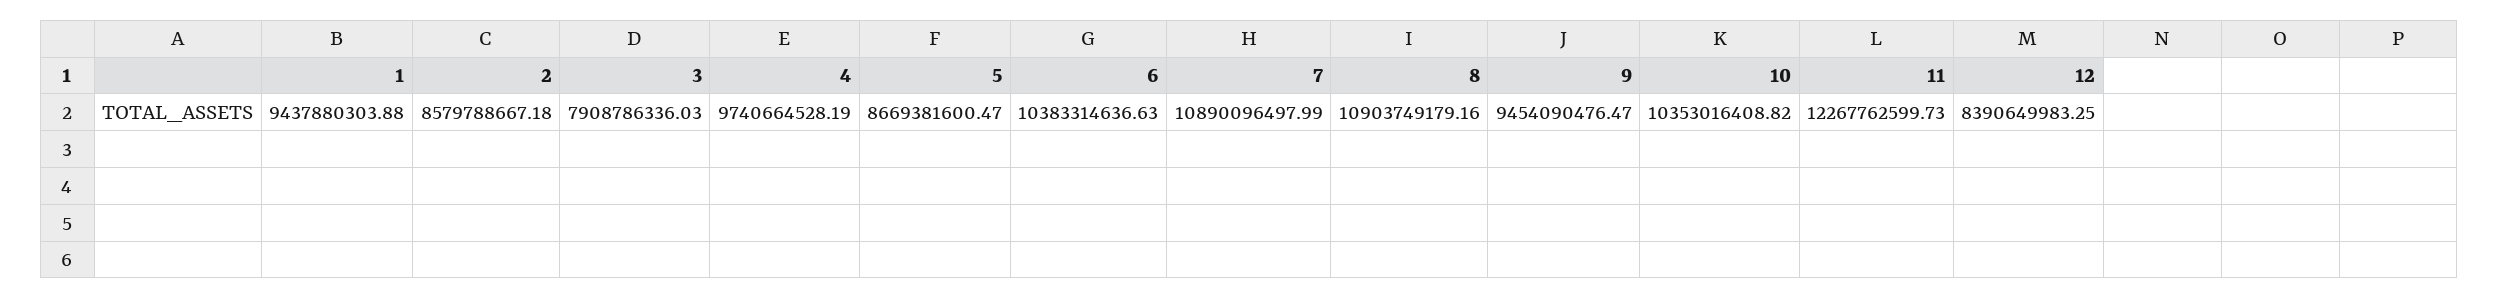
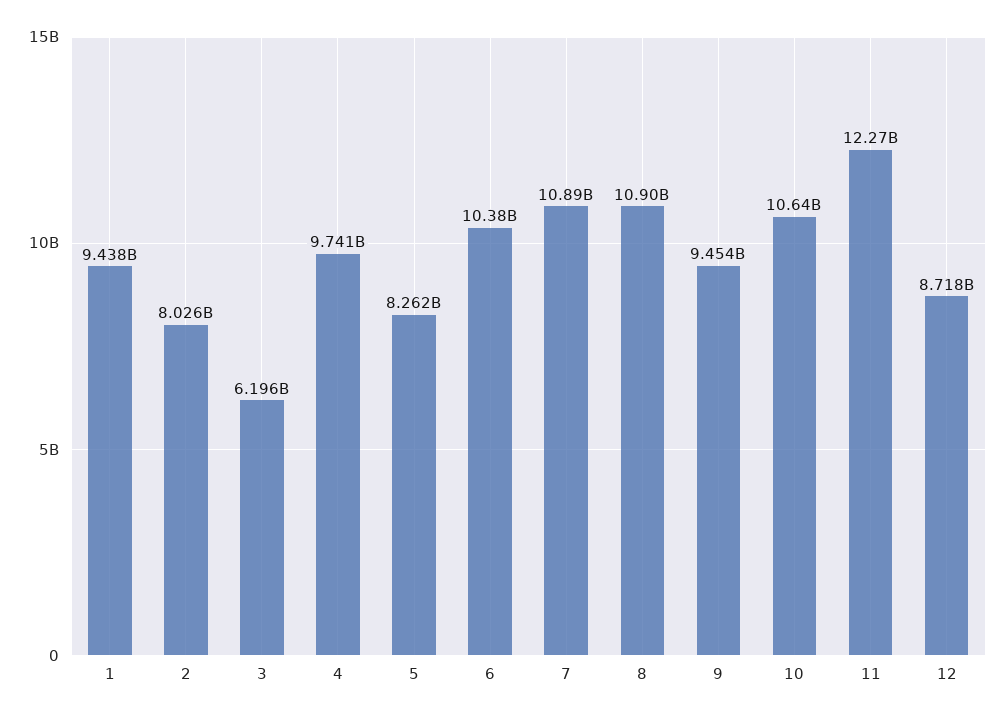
2: 8579788667.18 -> 8026000000
3: 7908786336.03 -> 6196000000
5: 8669381600.47 -> 8262000000
10: 10353016408.82 -> 10640000000
12: 8390649983.25 -> 8718000000

